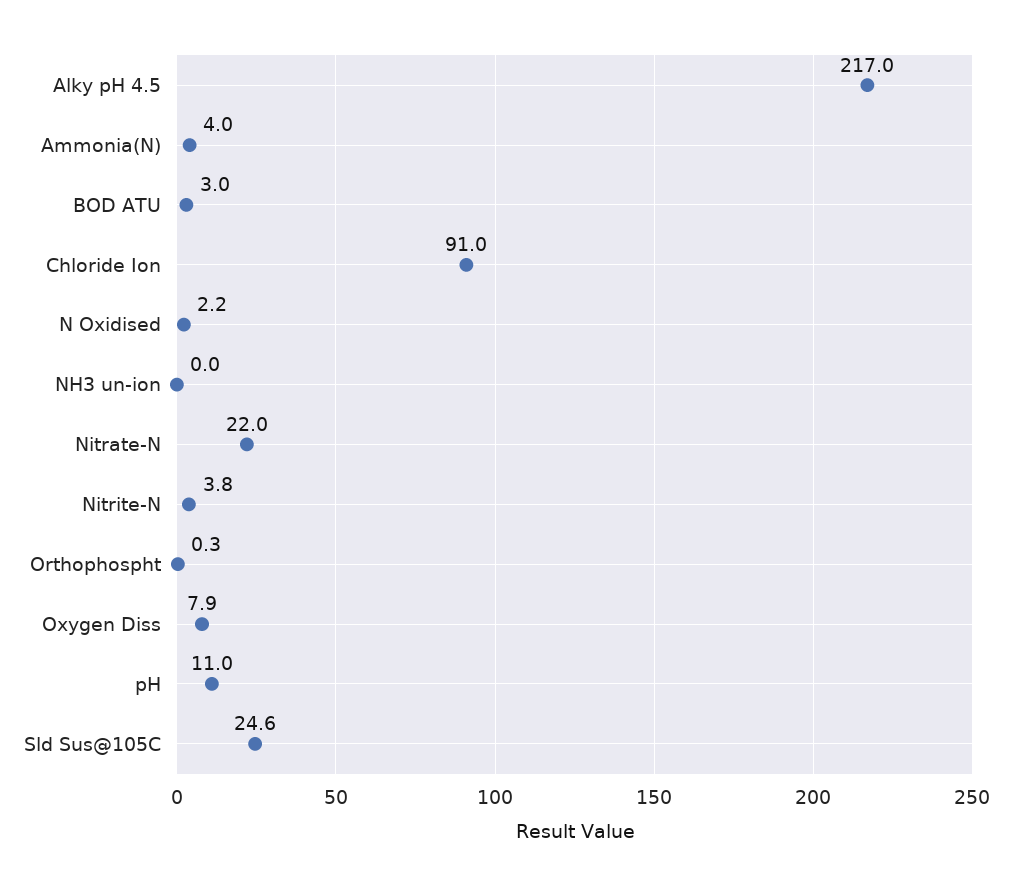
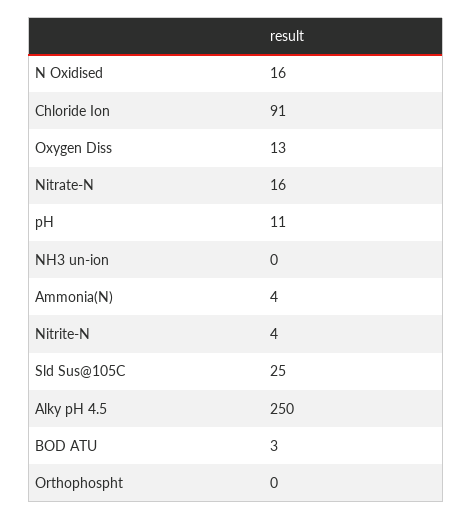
Alky pH 4.5: 217 -> 250
N Oxidised: 2.2 -> 16
Nitrate-N: 22 -> 16
Oxygen Diss: 7.9 -> 13

